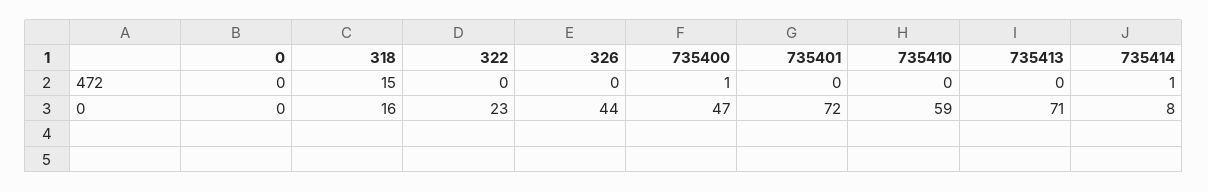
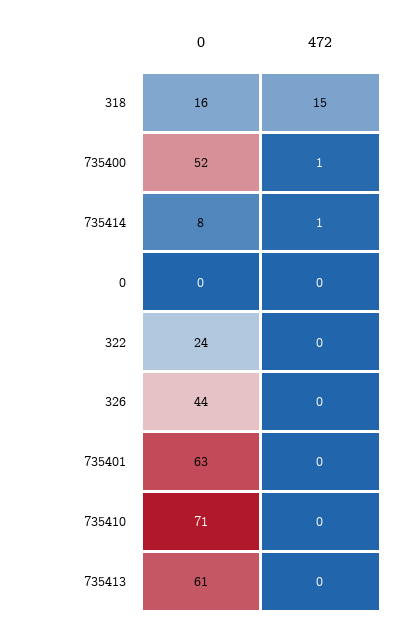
322, 0: 23 -> 24
735400, 0: 47 -> 52
735401, 0: 72 -> 63
735410, 0: 59 -> 71
735413, 0: 71 -> 61

